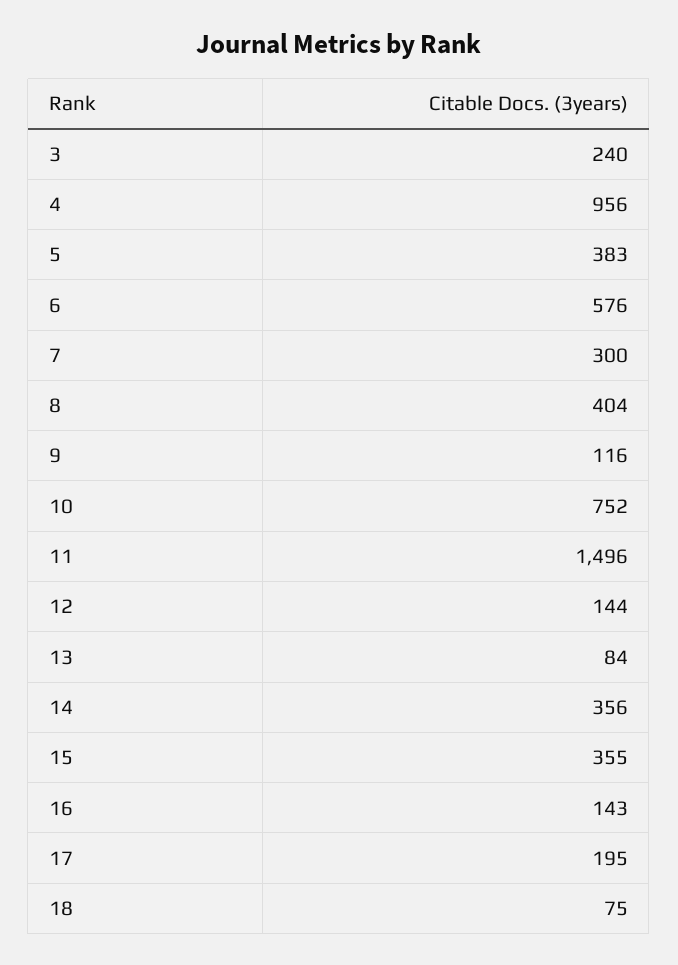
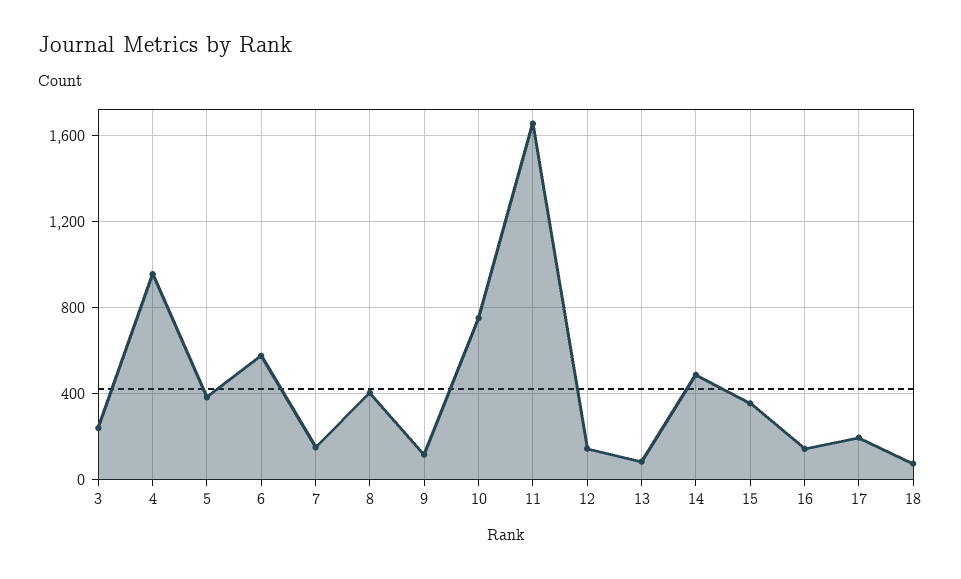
7: 300 -> 150
11: 1496 -> 1650
14: 356 -> 500

